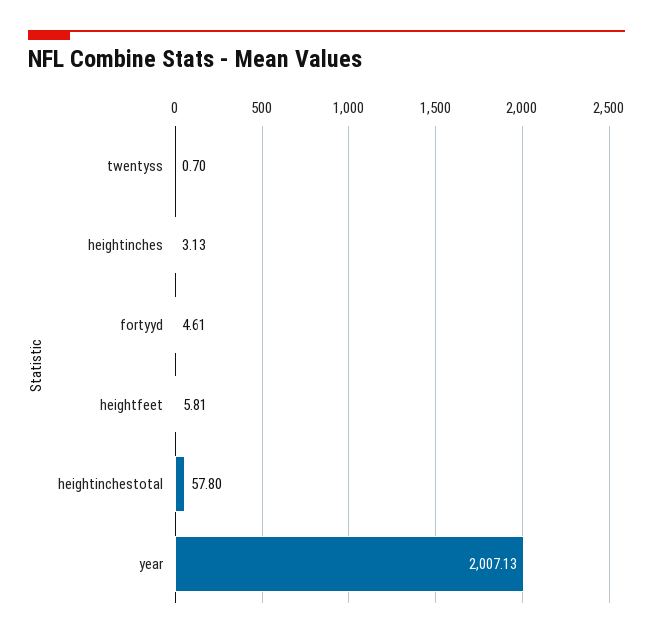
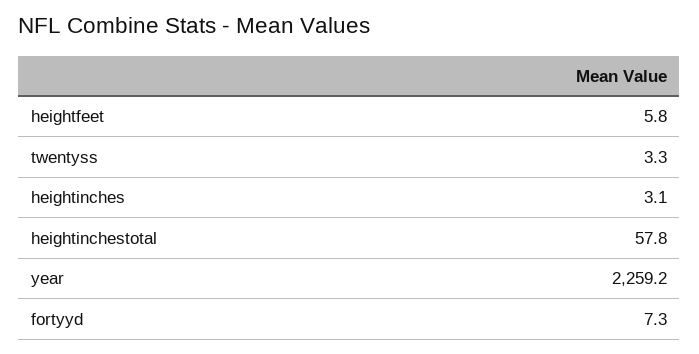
twentyss: 0.7 -> 3.3
fortyyd: 4.61 -> 7.3
year: 2007.13 -> 2259.2

